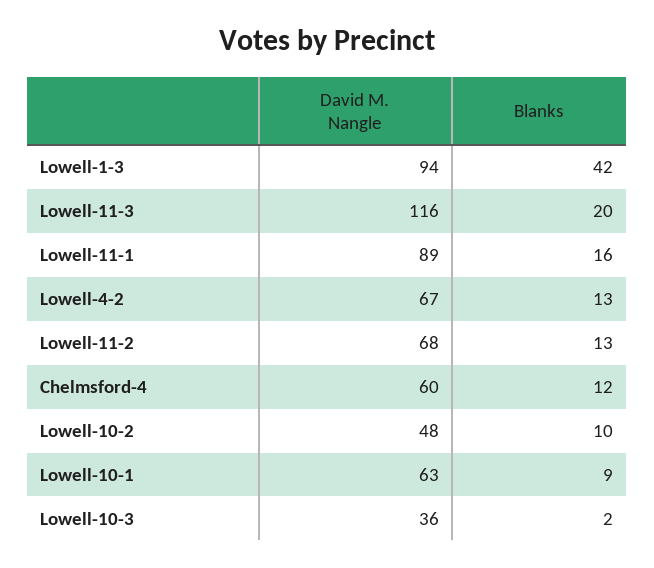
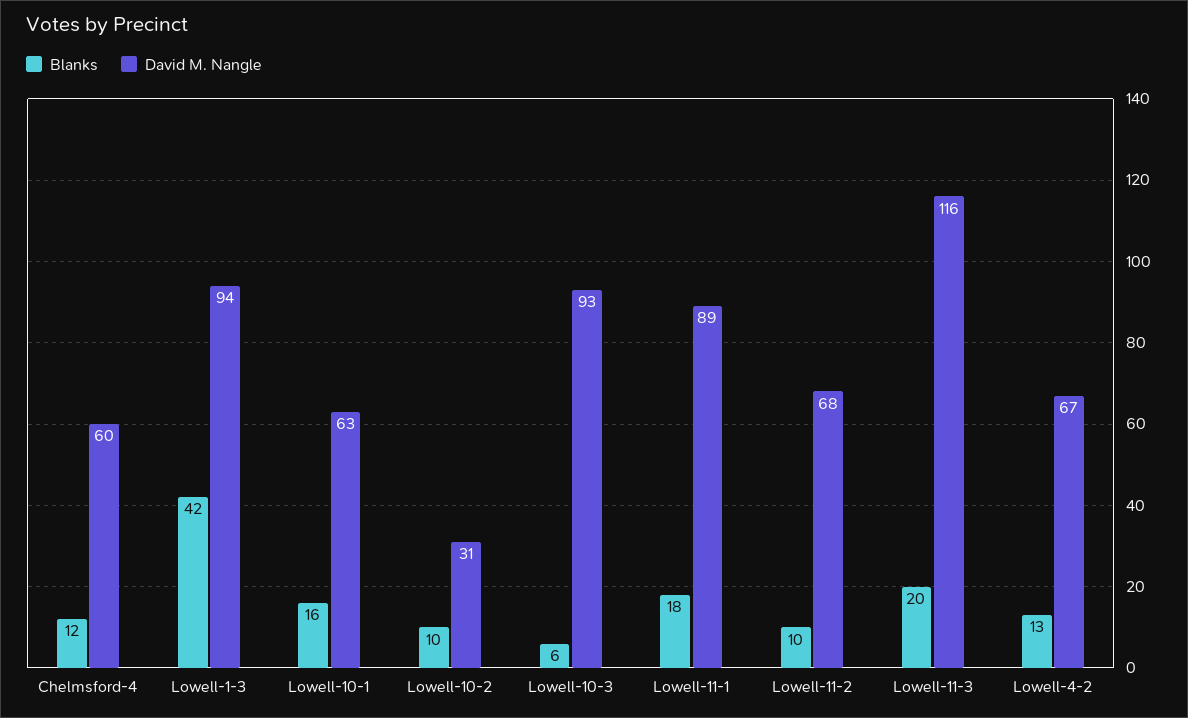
Blanks, Lowell-11-1: 16 -> 18
Blanks, Lowell-11-2: 13 -> 10
David M. Nangle, Lowell-10-2: 48 -> 31
Blanks, Lowell-10-1: 9 -> 16
David M. Nangle, Lowell-10-3: 36 -> 93
Blanks, Lowell-10-3: 2 -> 6

